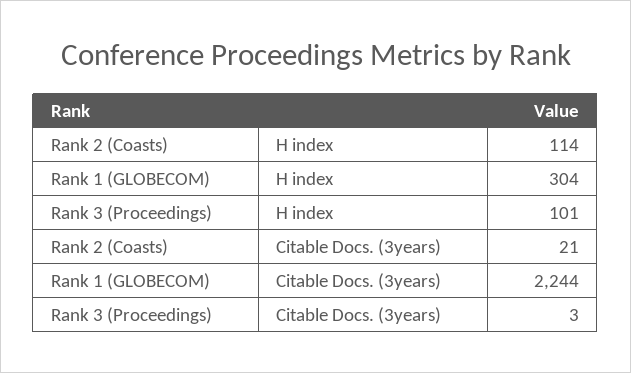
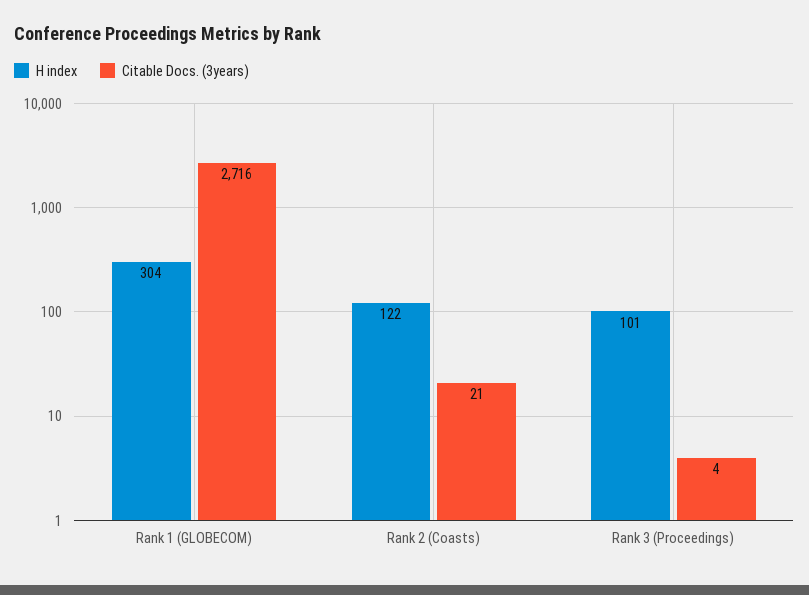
H index, Rank 2 (Coasts): 114 -> 122
Citable Docs. (3years), Rank 1 (GLOBECOM): 2244 -> 2716
Citable Docs. (3years), Rank 3 (Proceedings): 3 -> 4

